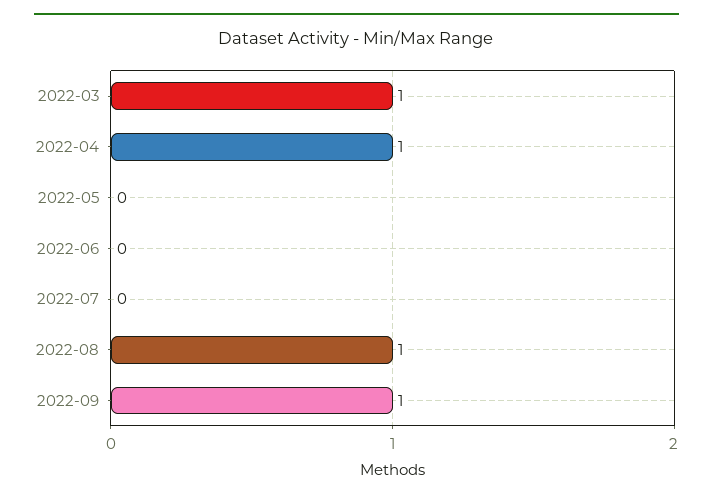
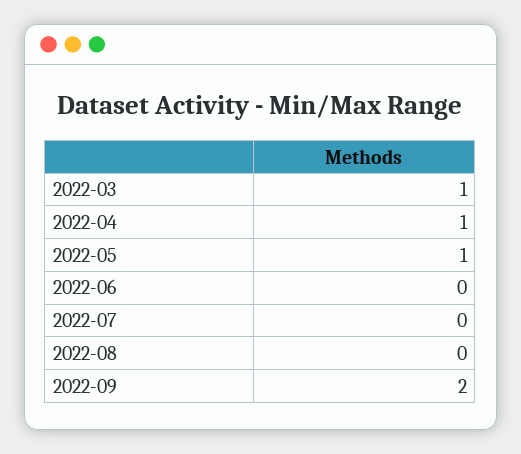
2022-05: 0 -> 1
2022-08: 1 -> 0
2022-09: 1 -> 2

